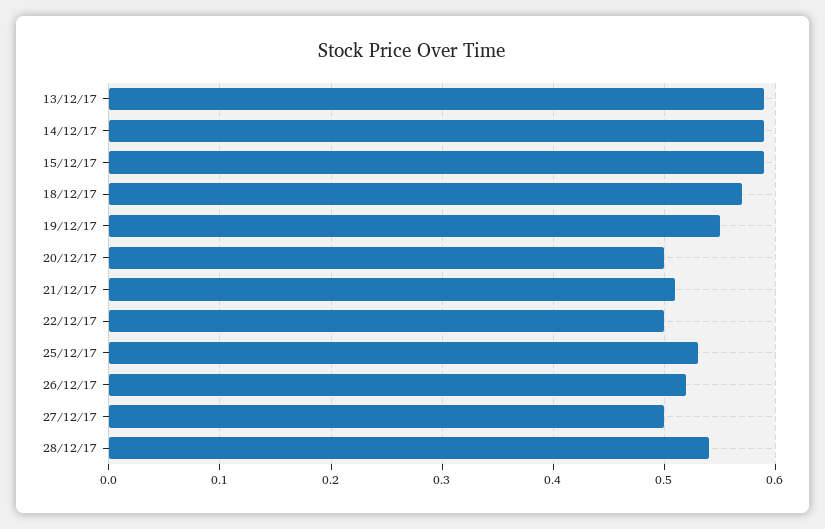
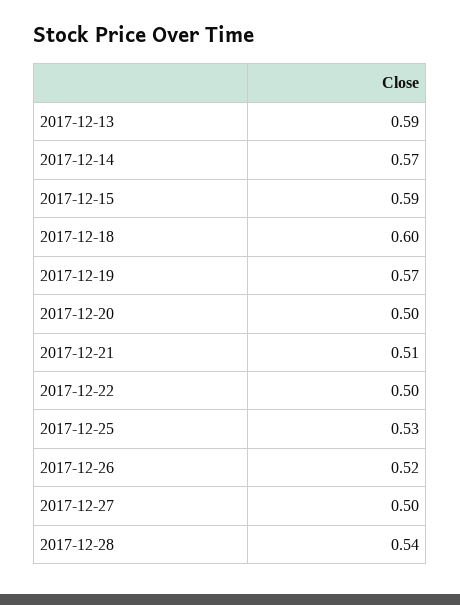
14/12/17: 0.59 -> 0.57
18/12/17: 0.57 -> 0.6
19/12/17: 0.55 -> 0.57

